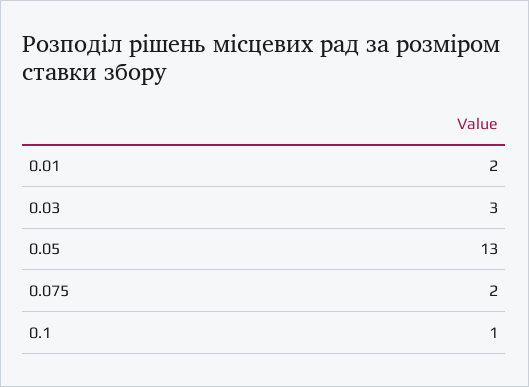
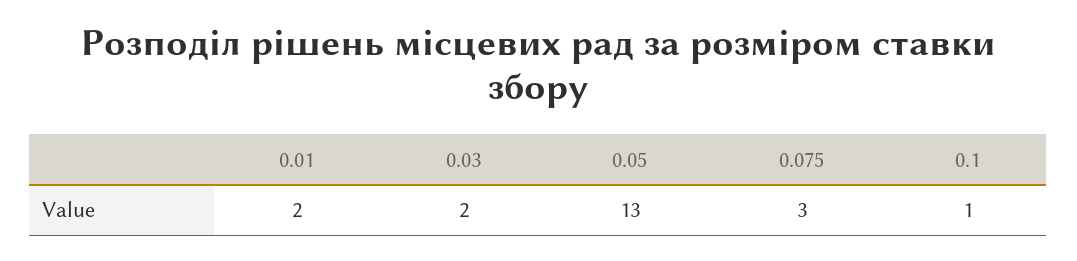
0.03: 3 -> 2
0.075: 2 -> 3

